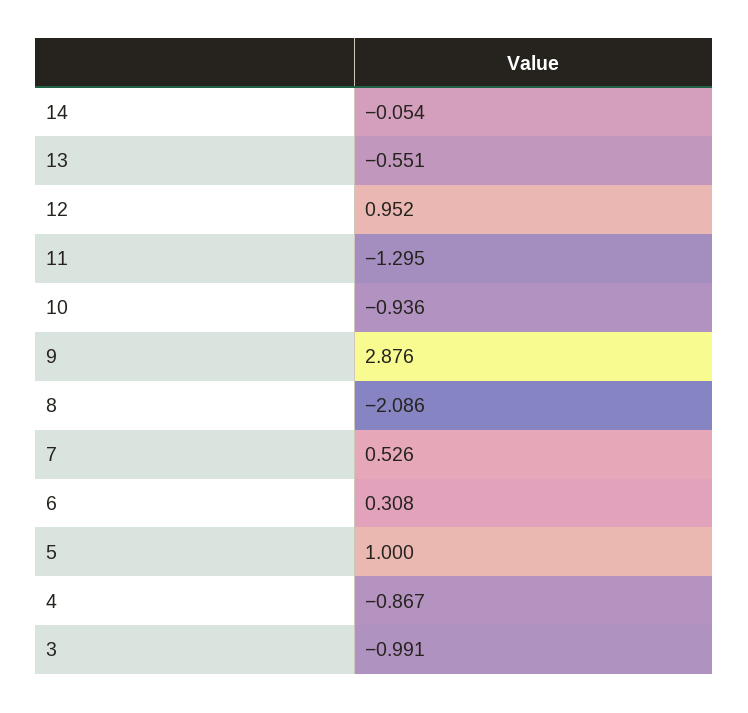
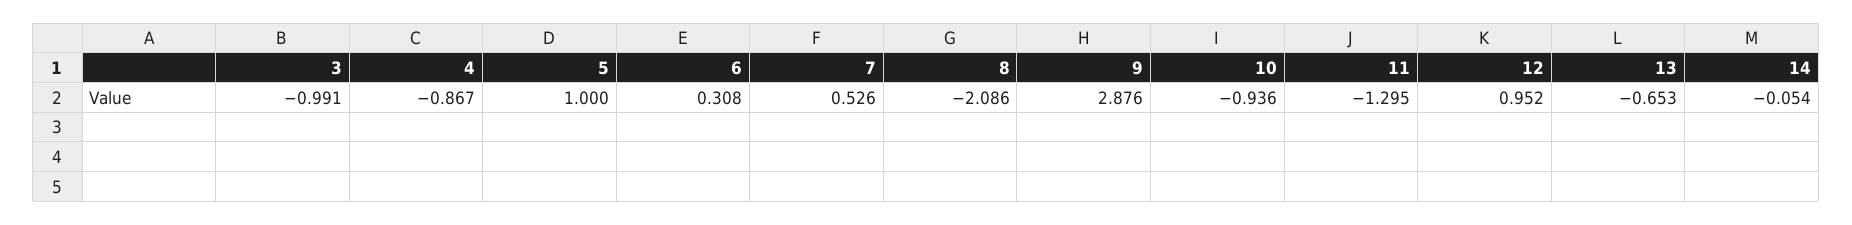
13: -0.551 -> -0.653

